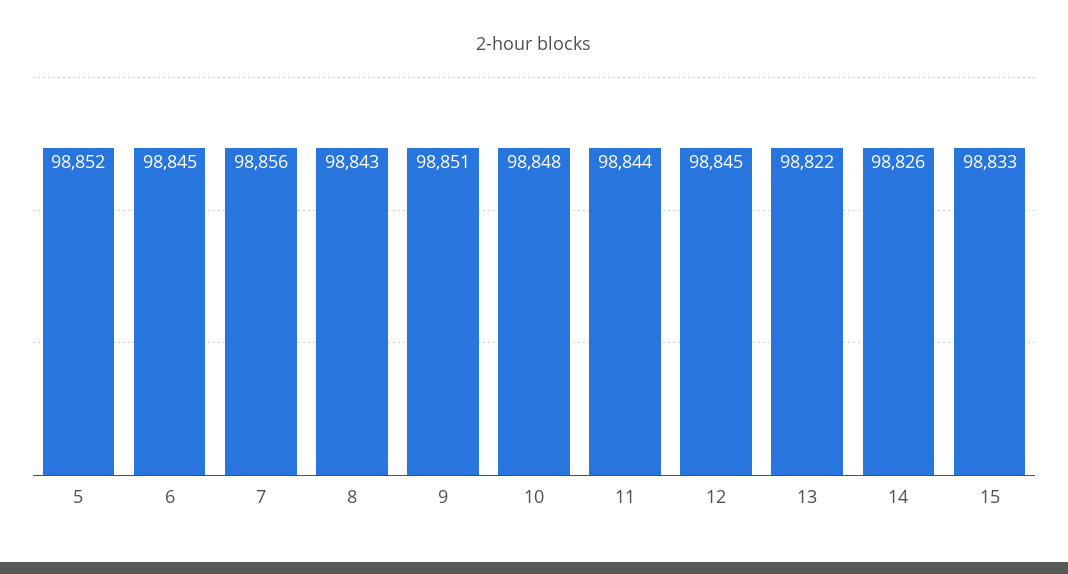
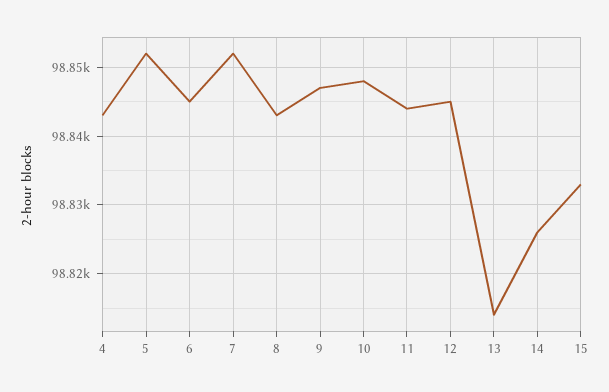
7: 98856 -> 98852
9: 98851 -> 98847
13: 98822 -> 98814
4: none -> 98843

